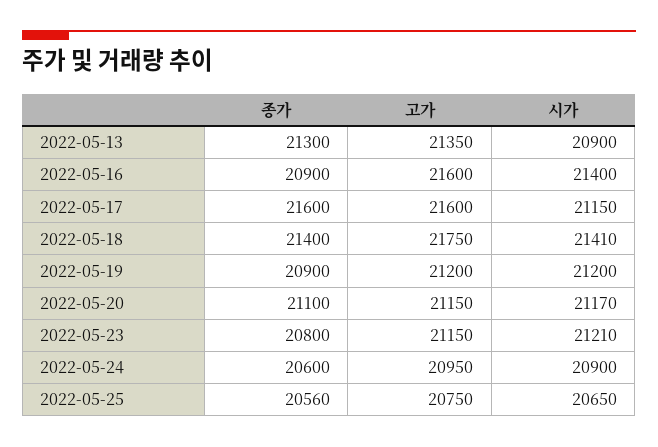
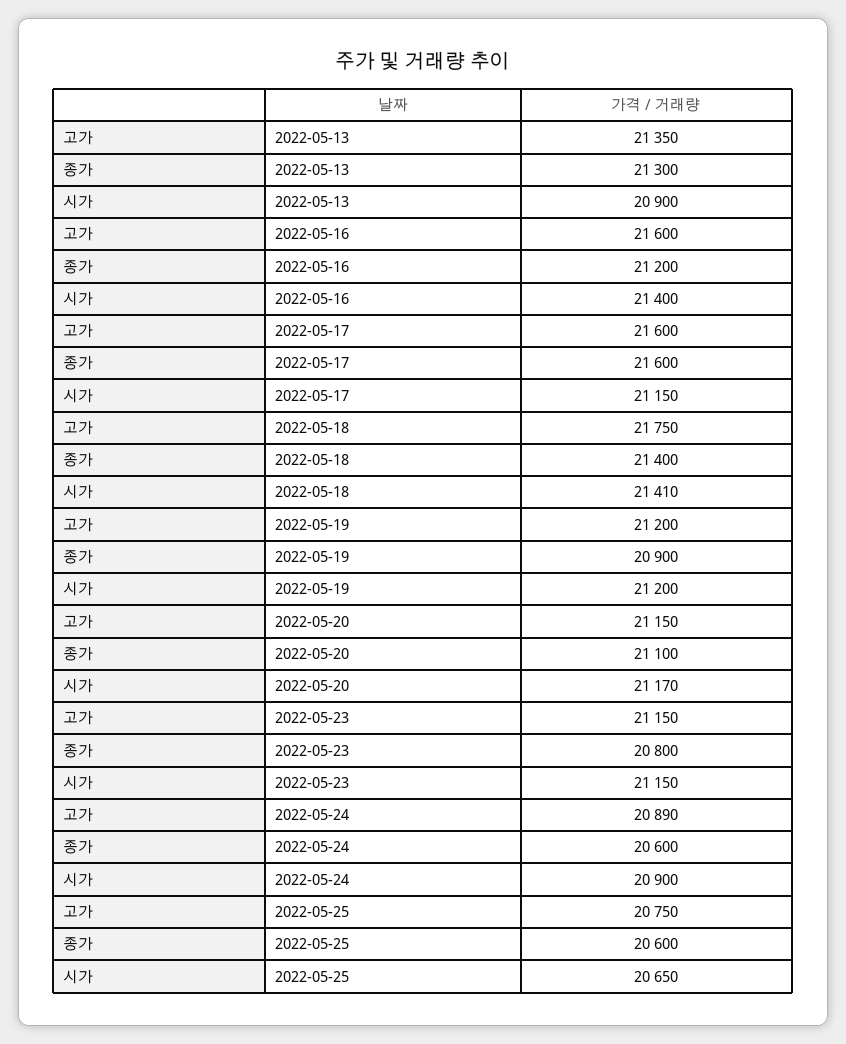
종가, 2022-05-16: 20900 -> 21200
시가, 2022-05-23: 21210 -> 21150
고가, 2022-05-24: 20950 -> 20890
종가, 2022-05-25: 20560 -> 20600

